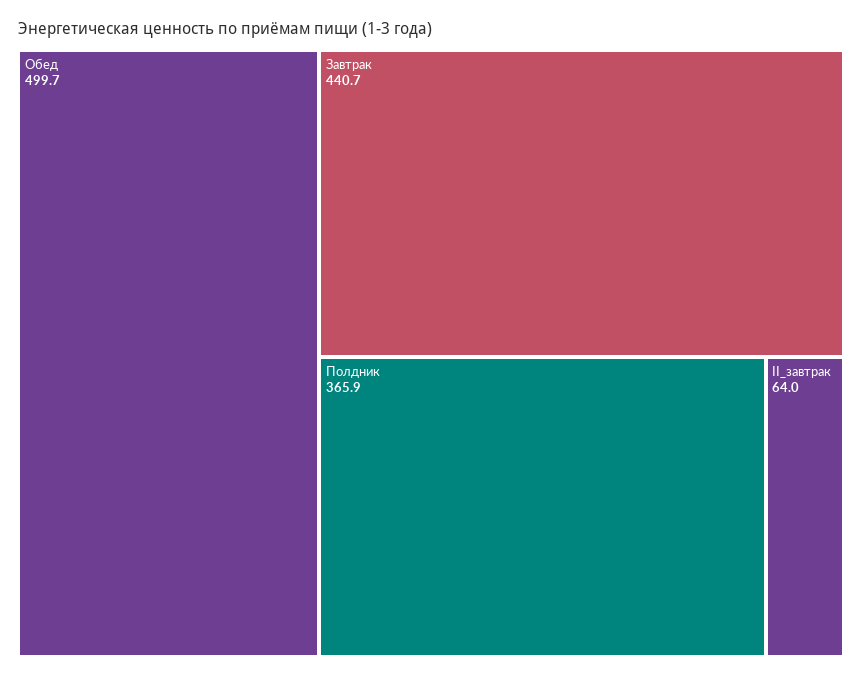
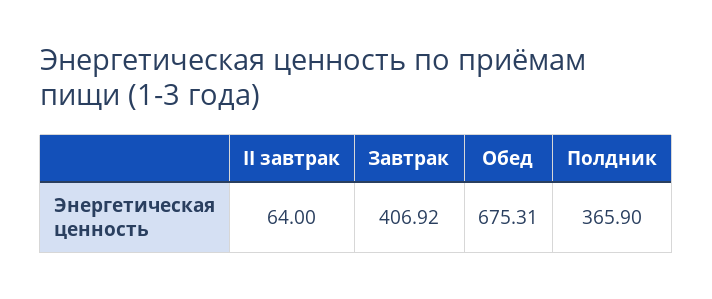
Обед: 499.7 -> 675.31
Завтрак: 440.7 -> 406.92

